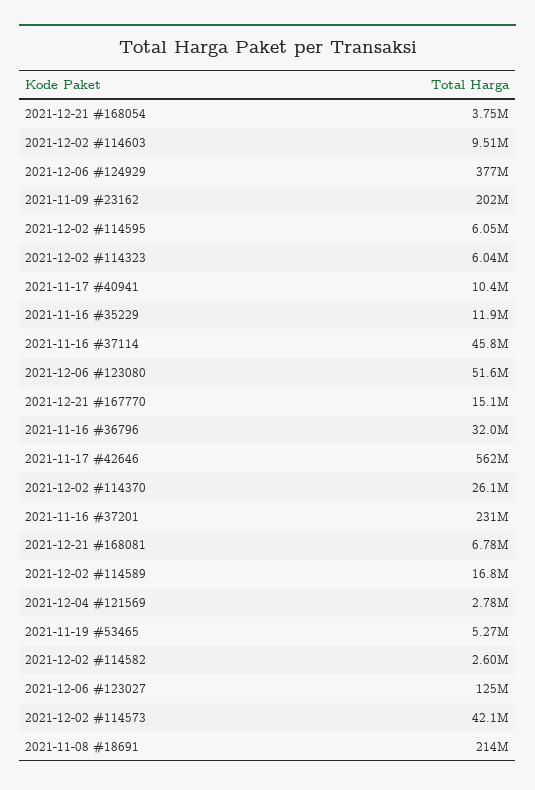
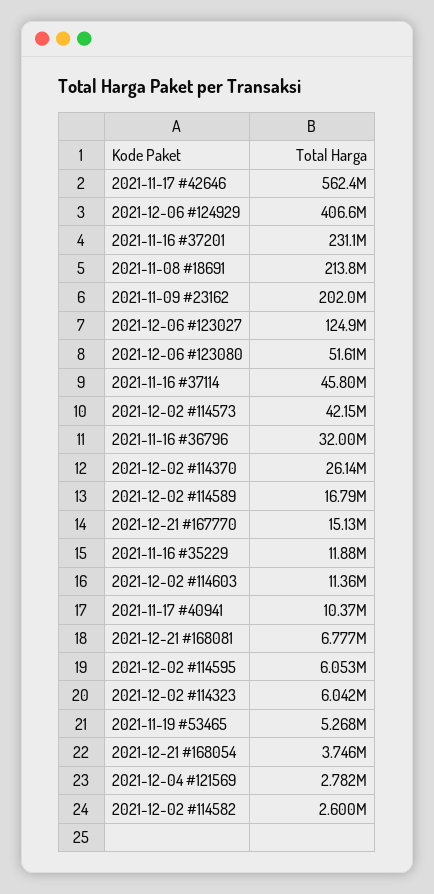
2021-12-02 #114603: 9510000 -> 11360000
2021-12-06 #124929: 377000000 -> 406600000

